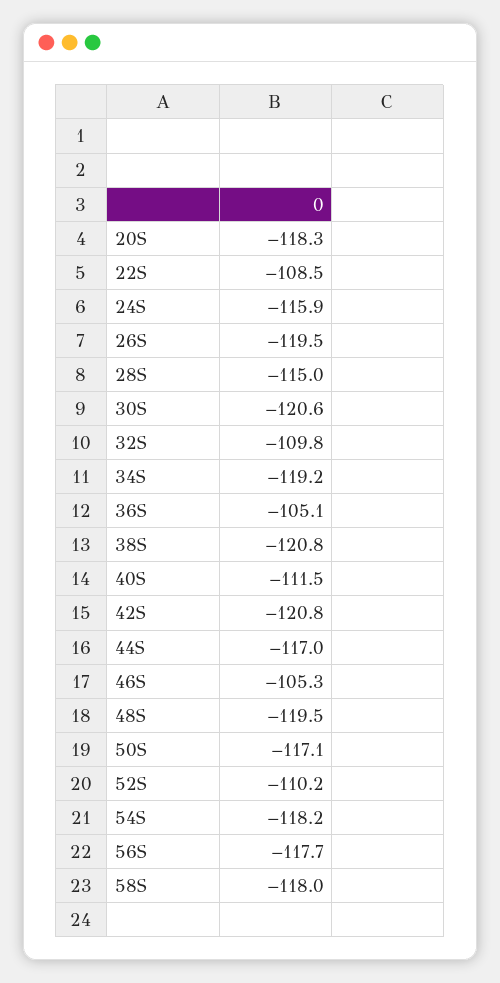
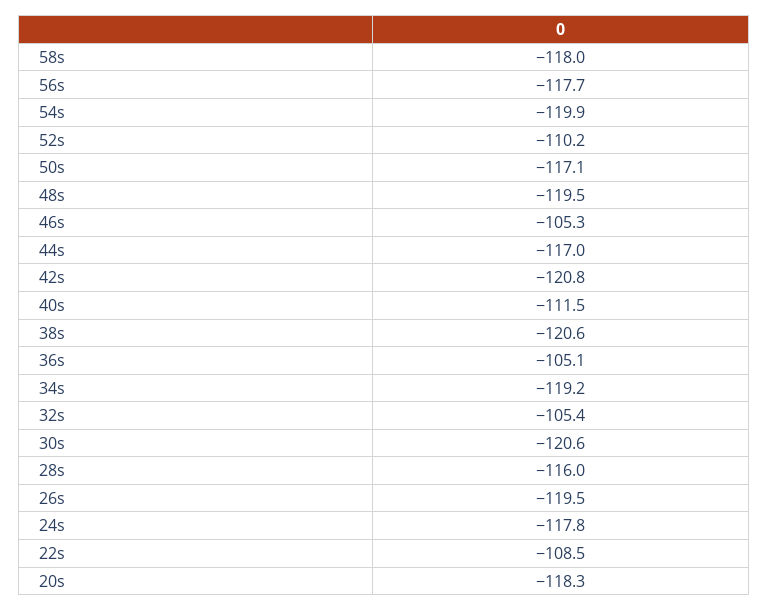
24S: -115.9 -> -117.8
28S: -115 -> -116
32S: -109.8 -> -105.4
38S: -120.8 -> -120.6
54S: -118.2 -> -119.9

